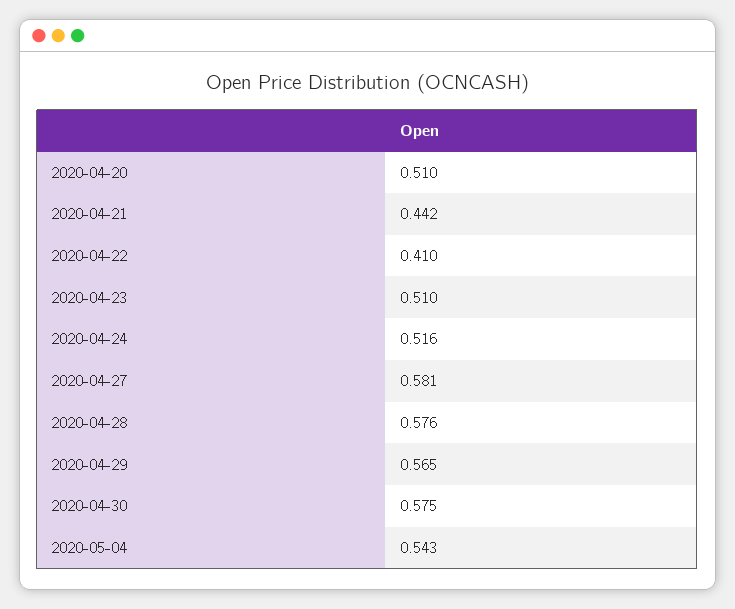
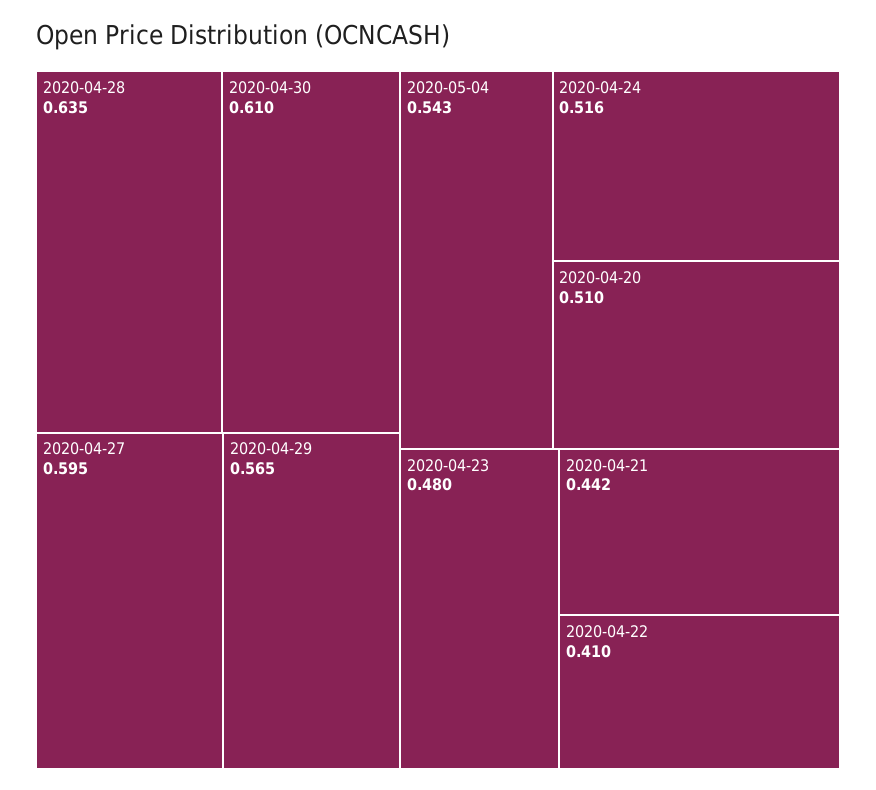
2020-04-23: 0.51 -> 0.48
2020-04-27: 0.581 -> 0.595
2020-04-28: 0.576 -> 0.635
2020-04-30: 0.575 -> 0.61

